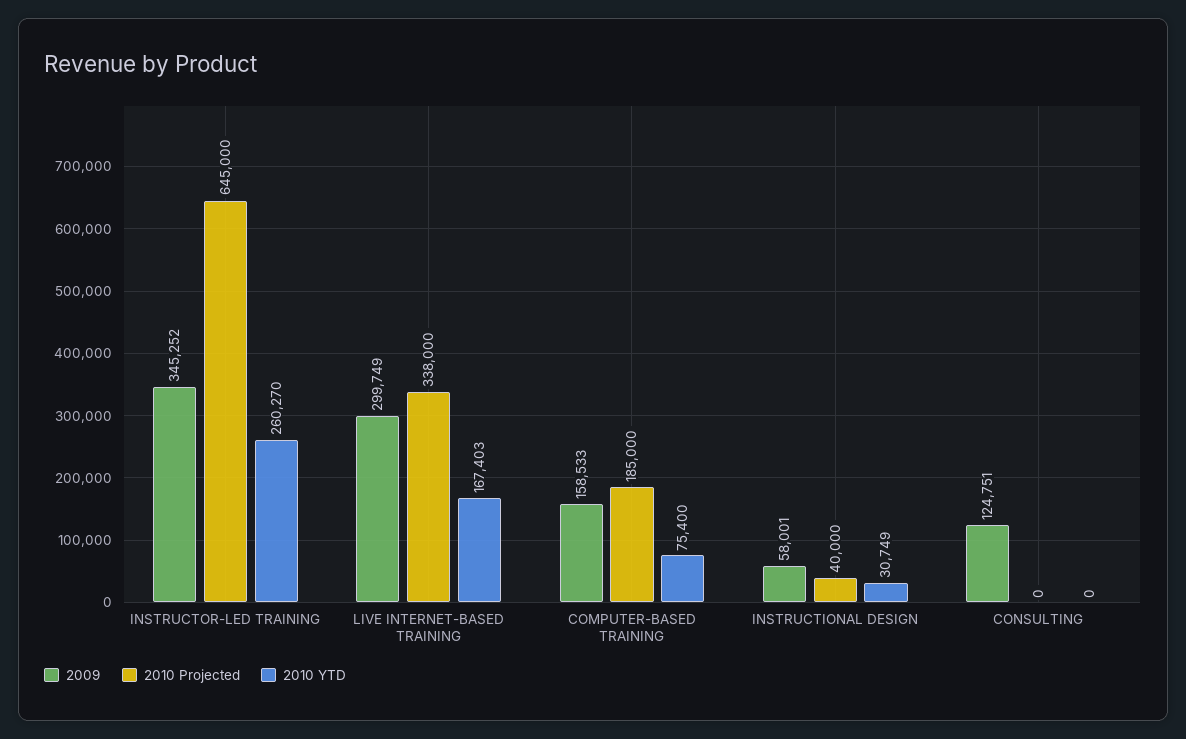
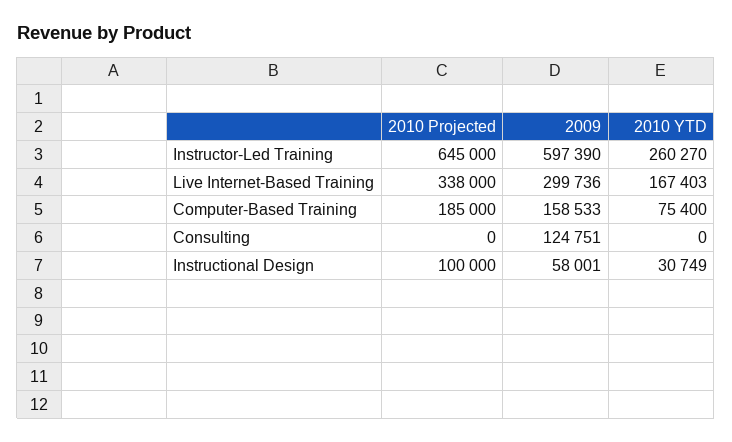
2009, INSTRUCTOR-LED TRAINING: 345252 -> 597390
2009, LIVE INTERNET-BASED TRAINING: 299749 -> 299736
2010 Projected, INSTRUCTIONAL DESIGN: 40000 -> 100000

